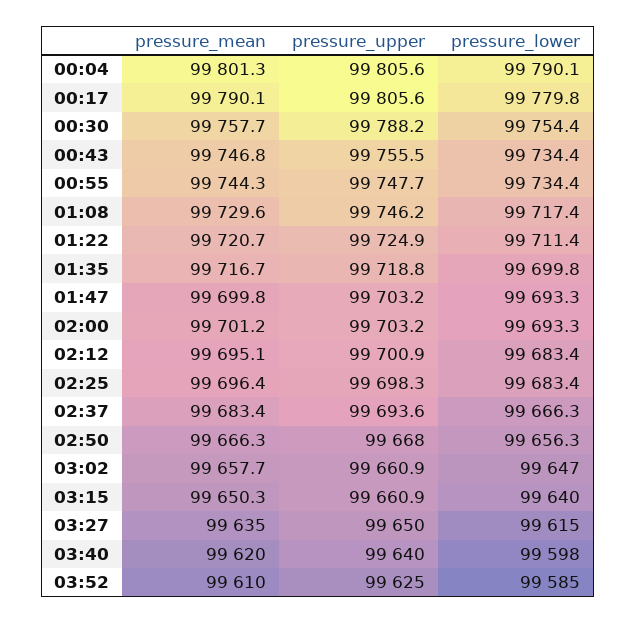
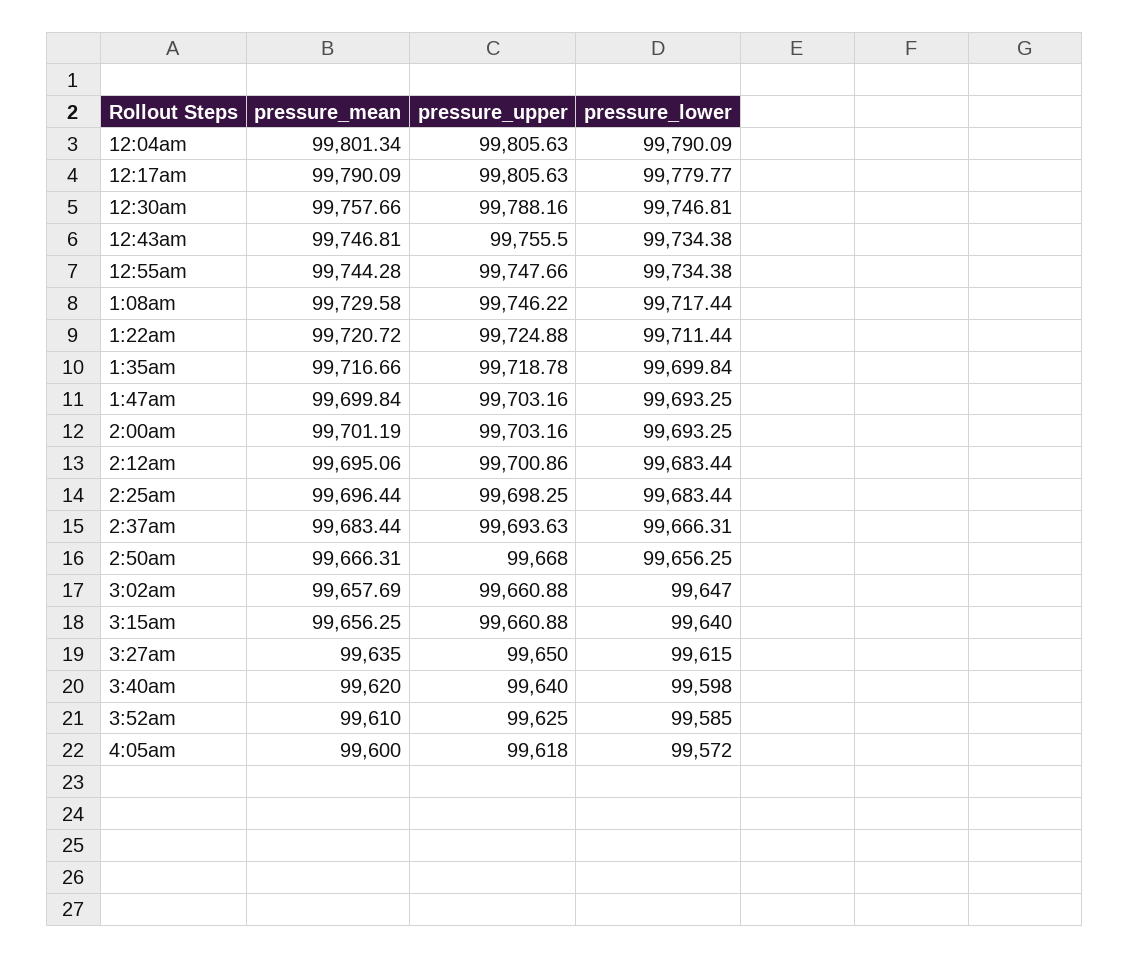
pressure_lower, 00:30: 99754.4 -> 99746.81
pressure_mean, 03:15: 99650.3 -> 99656.25
pressure_mean, 4:05am: none -> 99600
pressure_upper, 4:05am: none -> 99618
pressure_lower, 4:05am: none -> 99572

